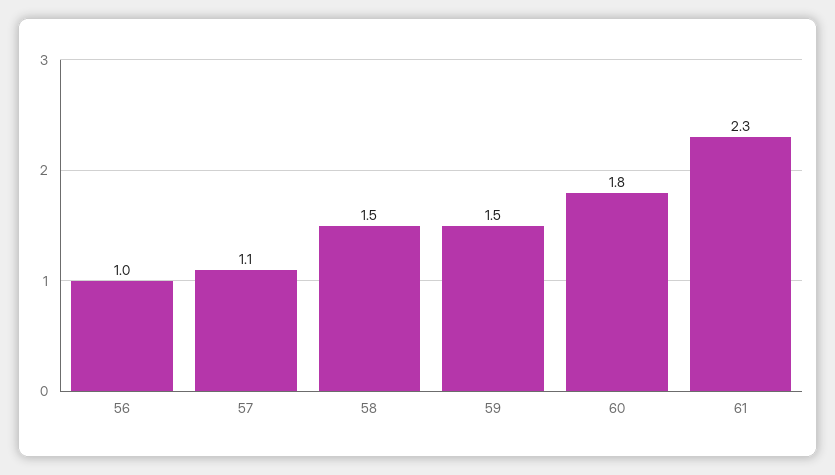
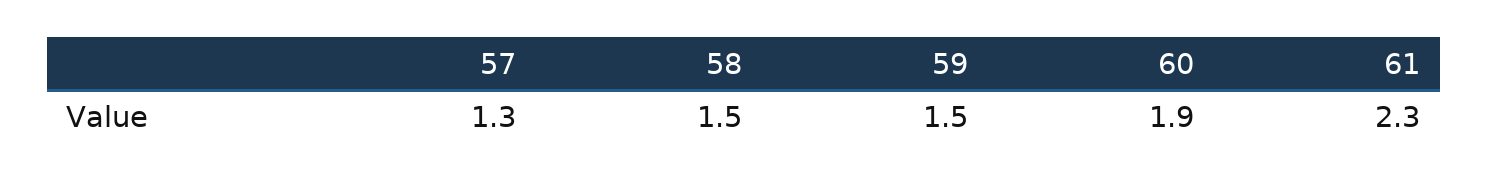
56: 1 -> none
57: 1.1 -> 1.3
60: 1.8 -> 1.9

